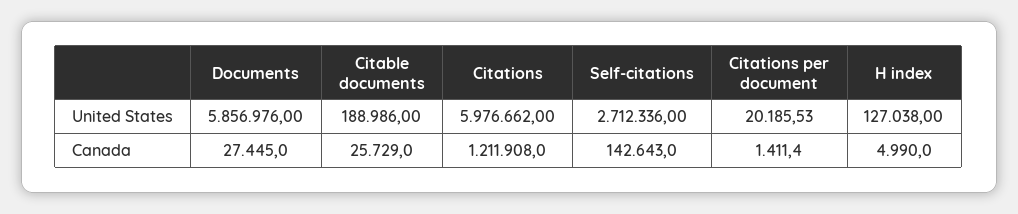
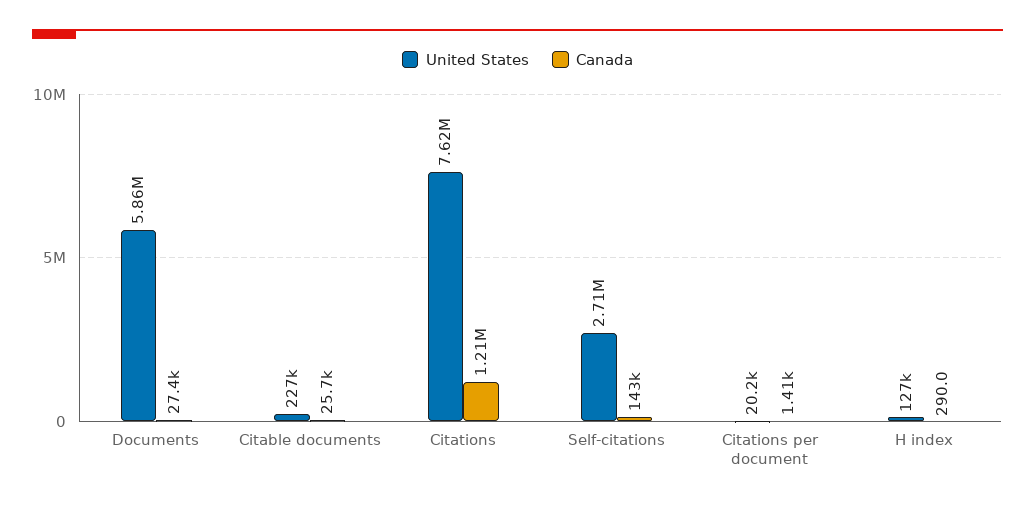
United States, Citable documents: 188986 -> 227000
United States, Citations: 5976662 -> 7620000
Canada, H index: 4990 -> 290

